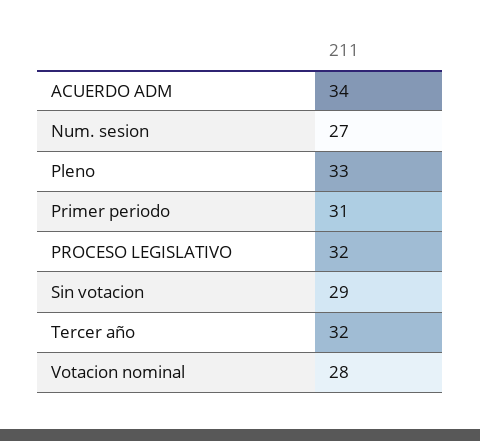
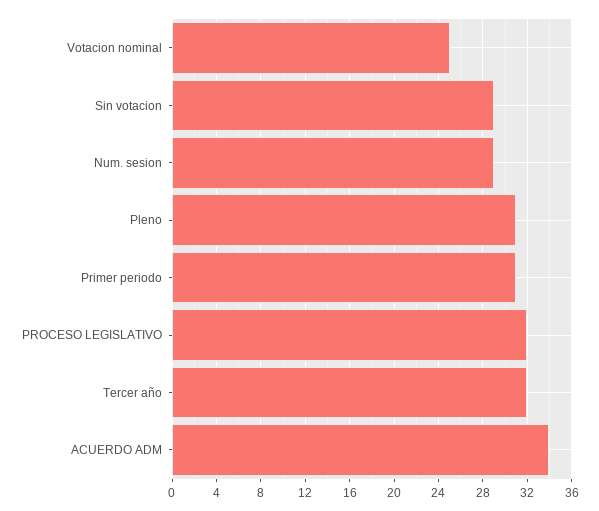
Num. sesion: 27 -> 29
Pleno: 33 -> 31
Votacion nominal: 28 -> 25

